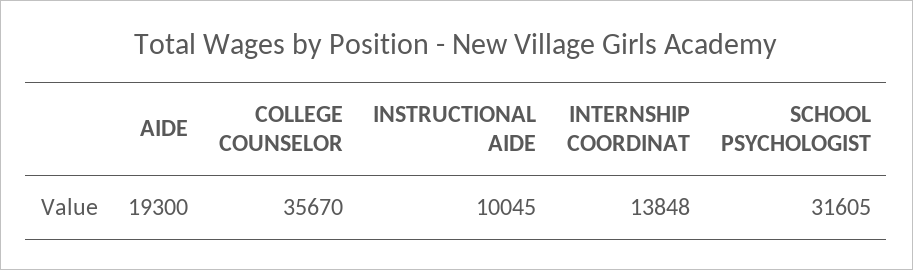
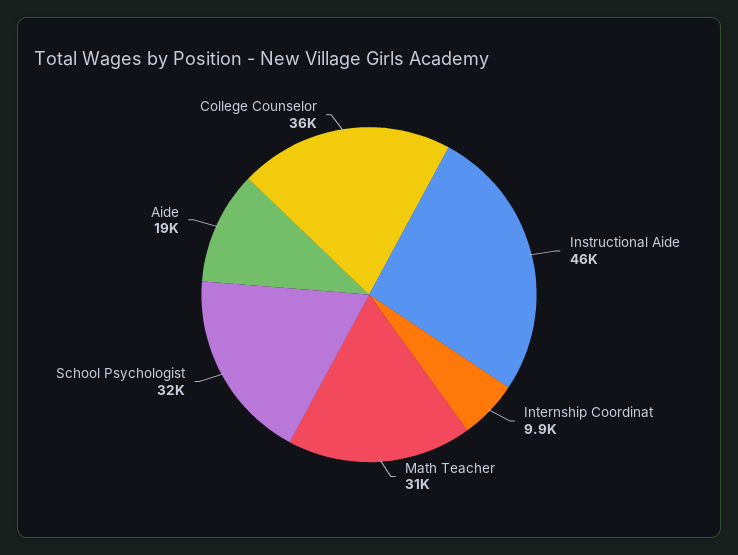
INSTRUCTIONAL AIDE: 10045 -> 46000
INTERNSHIP COORDINAT: 13848 -> 9900
Math Teacher: none -> 31000

